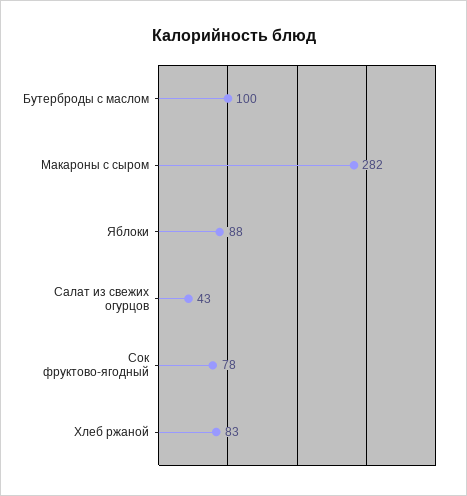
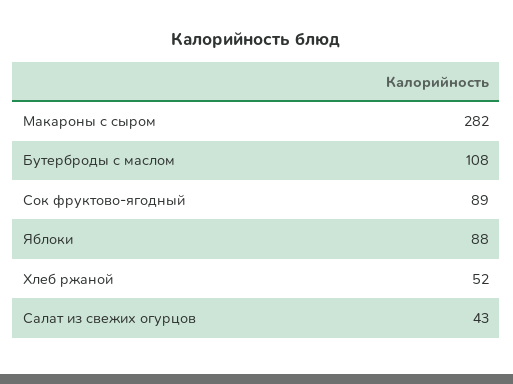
Бутерброды с маслом: 100 -> 108
Сок фруктово-ягодный: 78 -> 89
Хлеб ржаной: 83 -> 52

